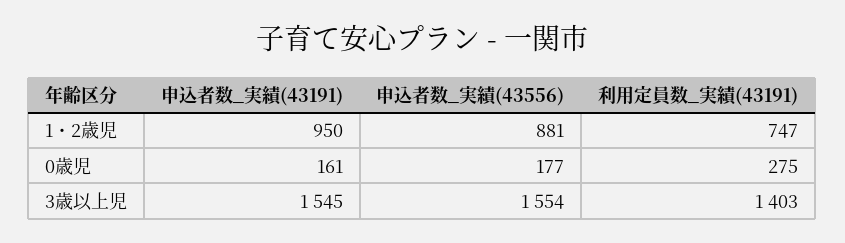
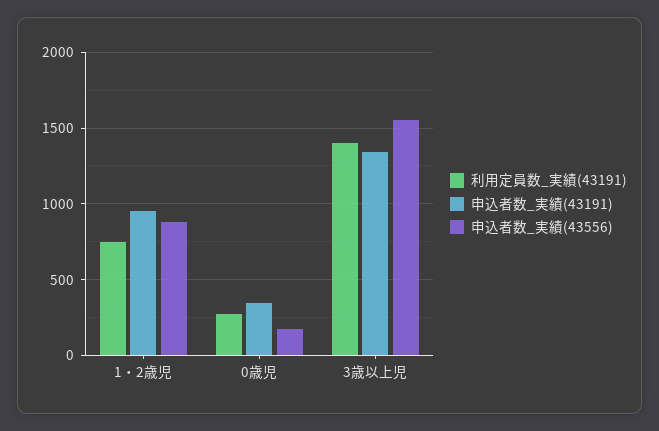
申込者数_実績(43191), 0歳児: 161 -> 350
申込者数_実績(43191), 3歳以上児: 1545 -> 1350

